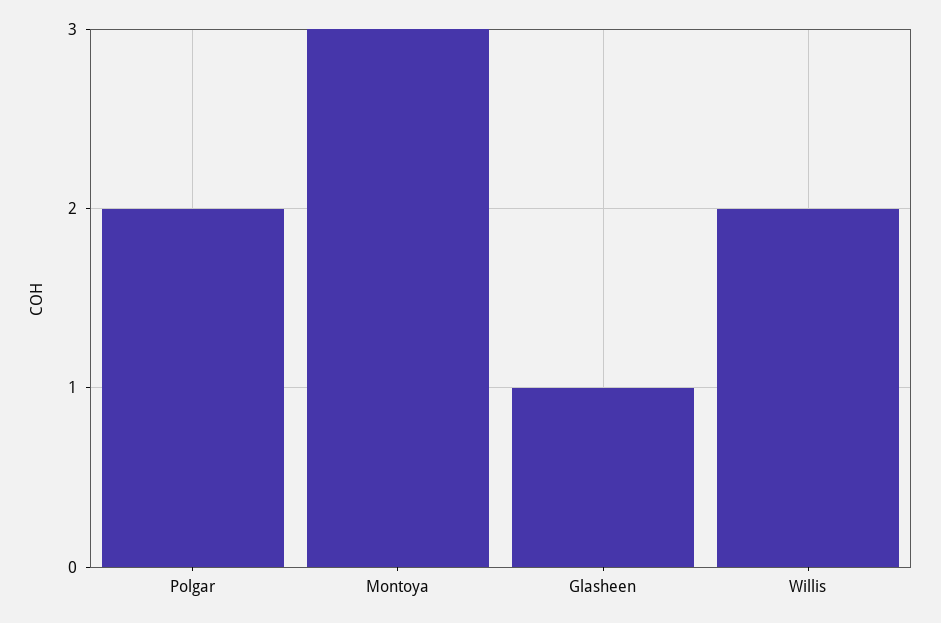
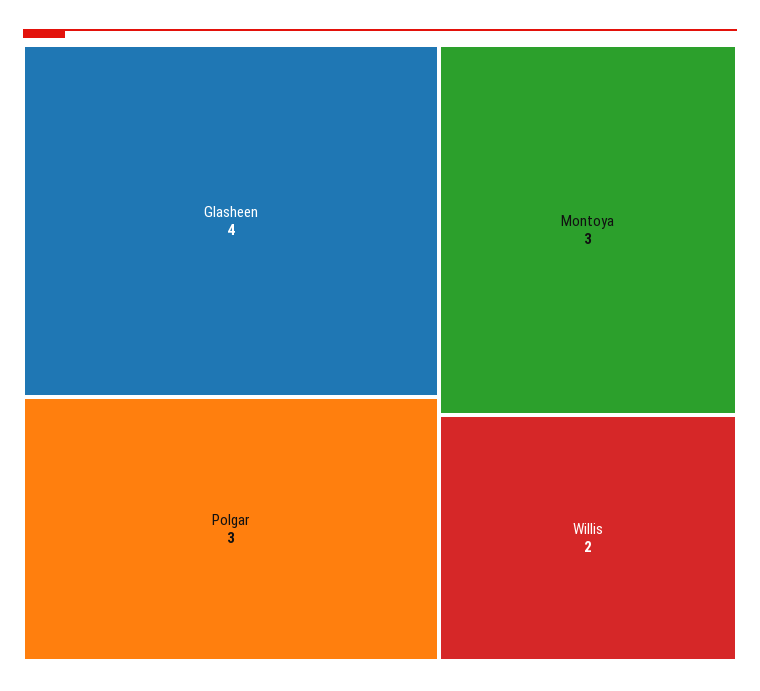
Polgar: 2 -> 3
Glasheen: 1 -> 4

